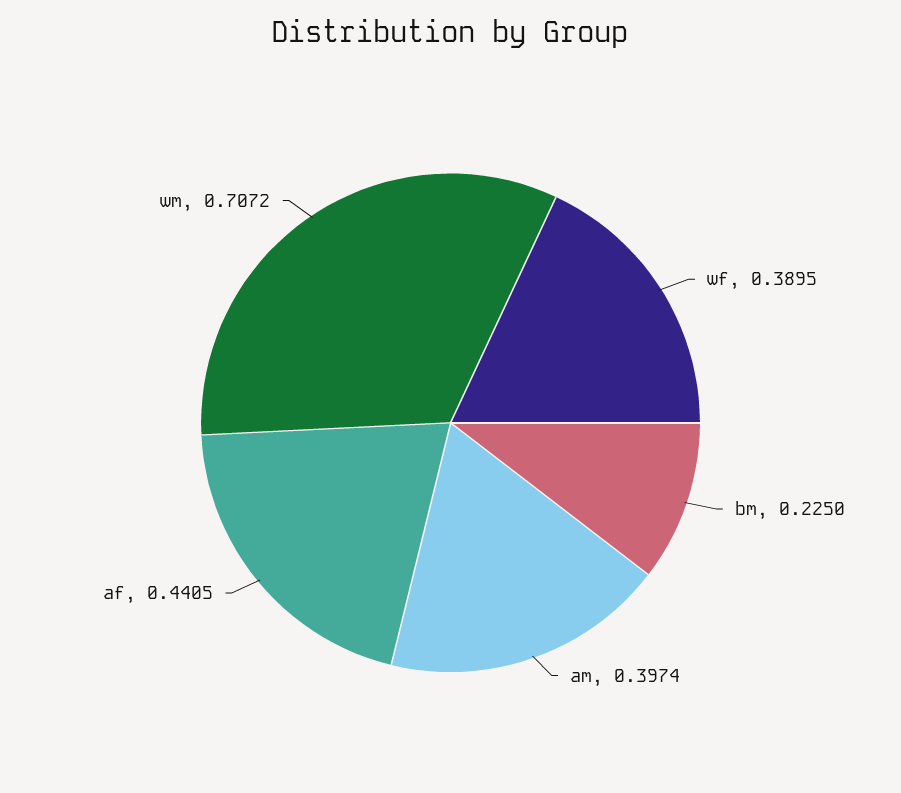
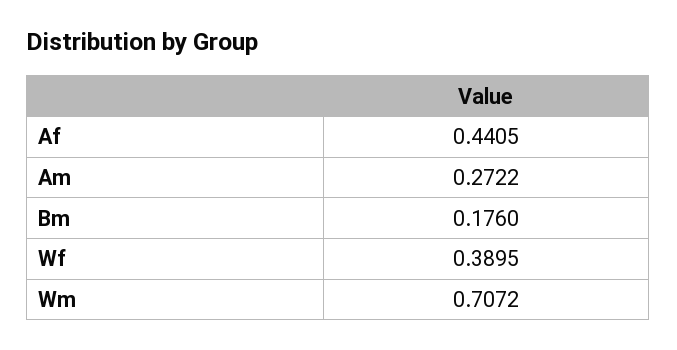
bm: 0.225 -> 0.176
am: 0.3974 -> 0.2722

